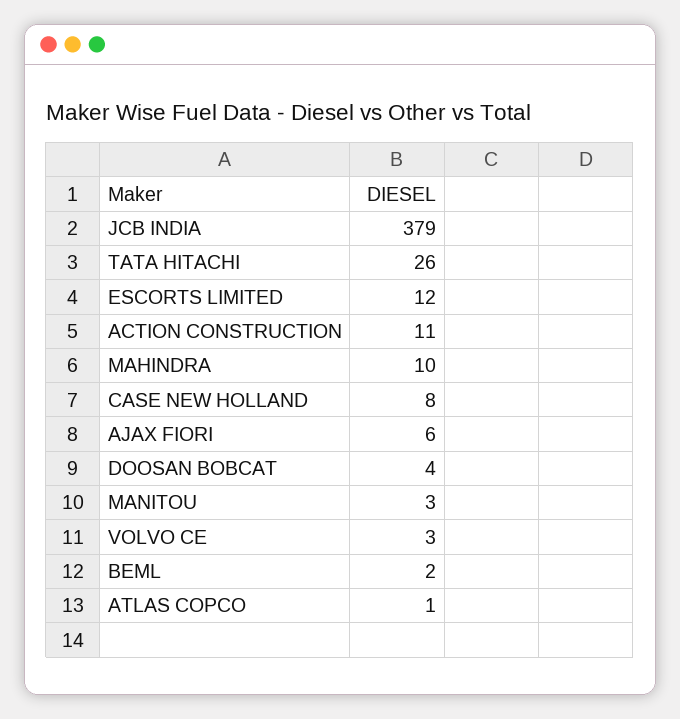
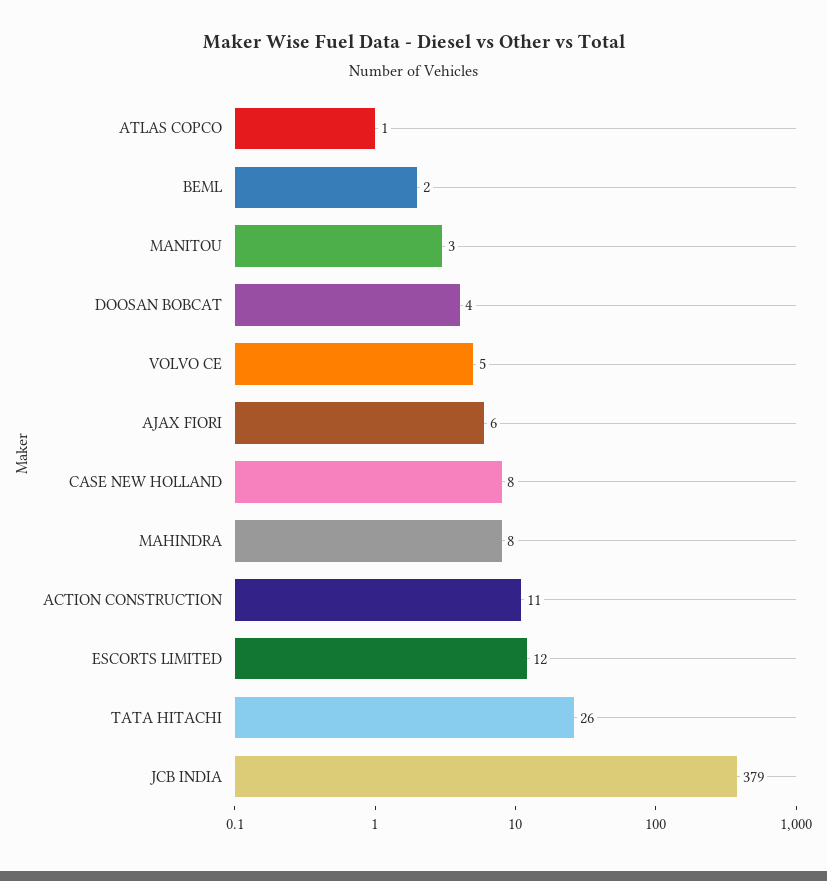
MAHINDRA: 10 -> 8
VOLVO CE: 3 -> 5

